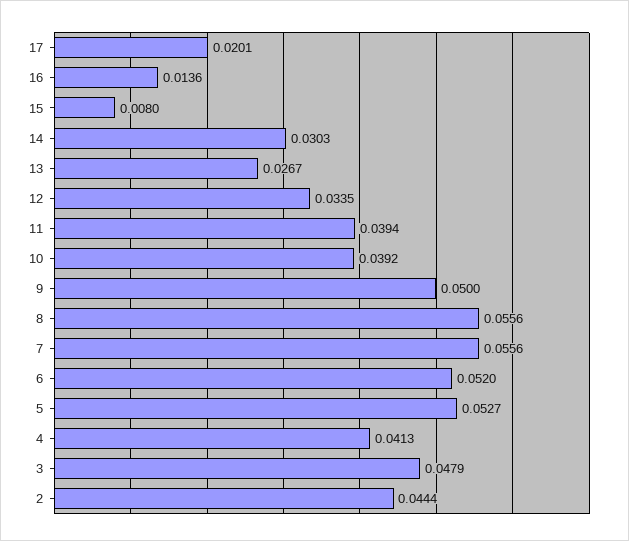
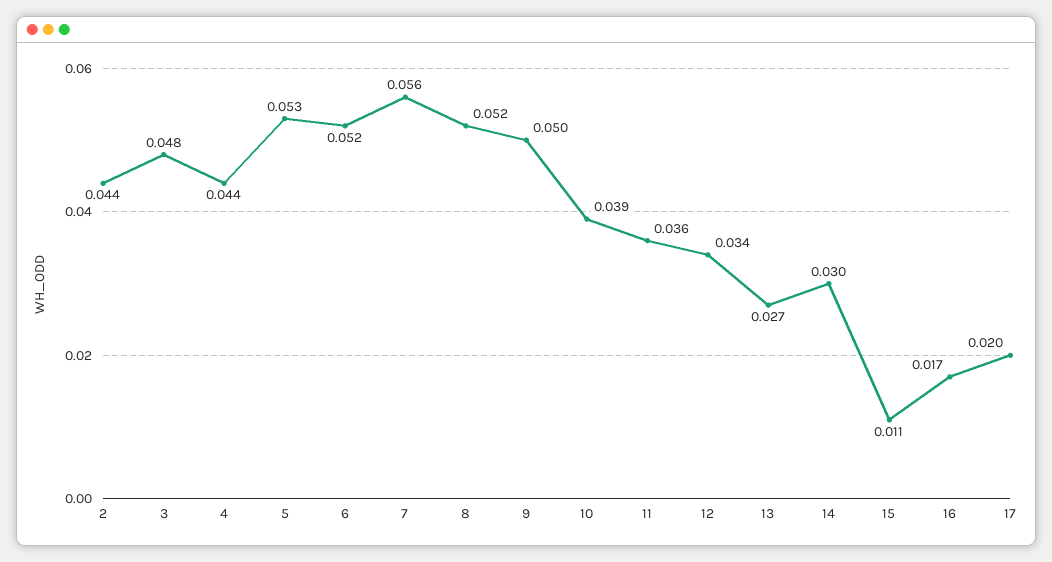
16: 0.0136 -> 0.017
15: 0.008 -> 0.011
11: 0.0394 -> 0.036
8: 0.0556 -> 0.052
4: 0.0413 -> 0.044

